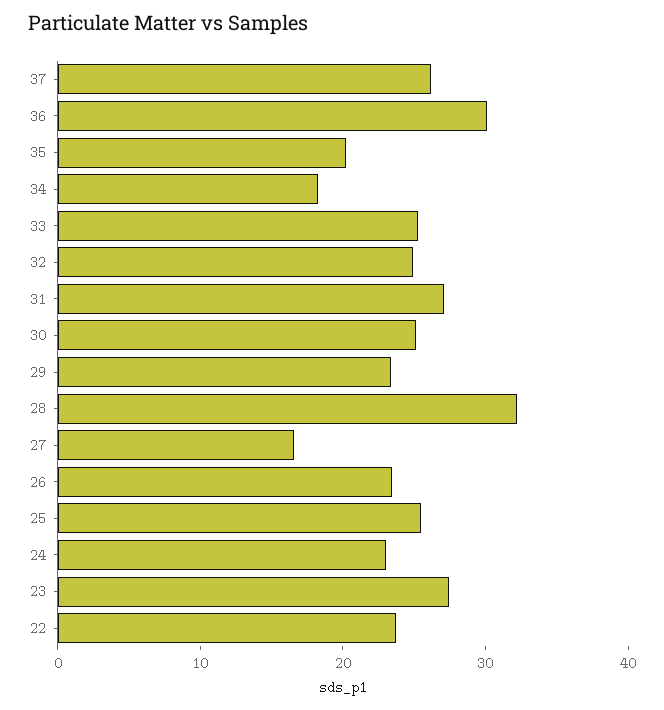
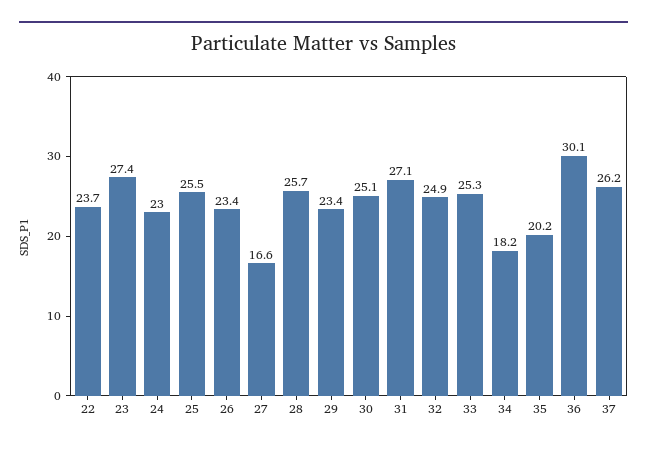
28: 32 -> 25.7

